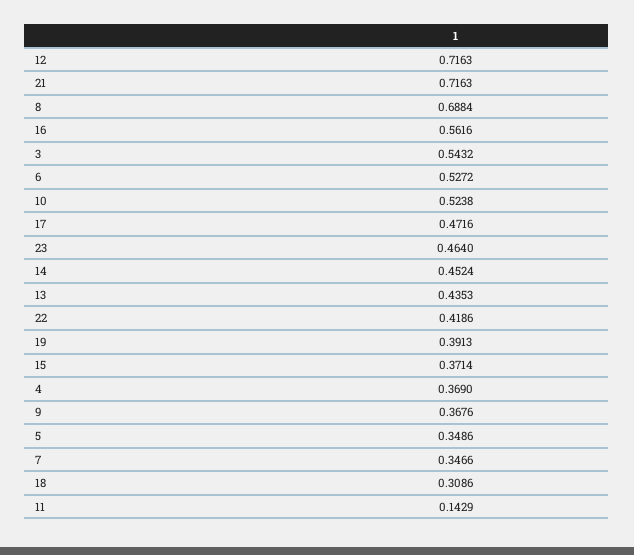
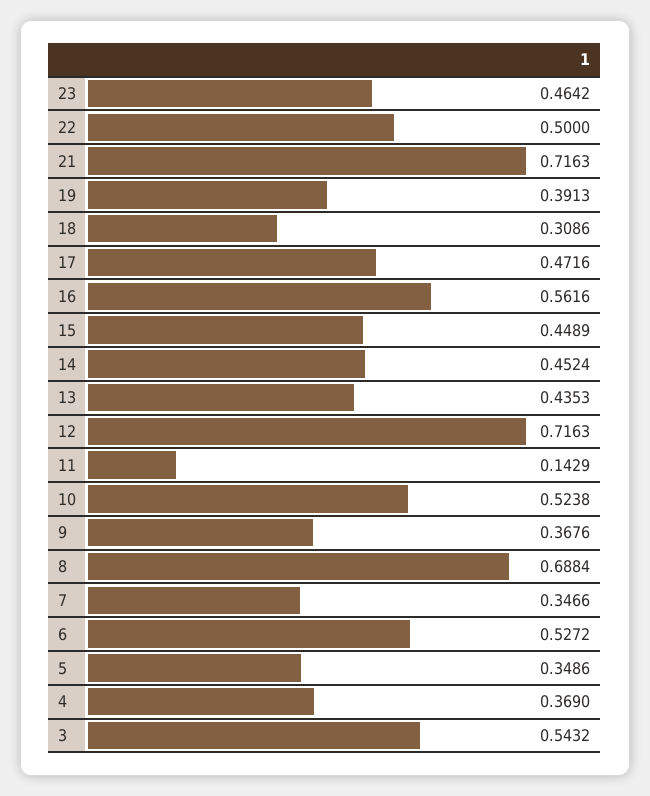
23: 0.464 -> 0.4642
22: 0.4186 -> 0.5
15: 0.3714 -> 0.4489

